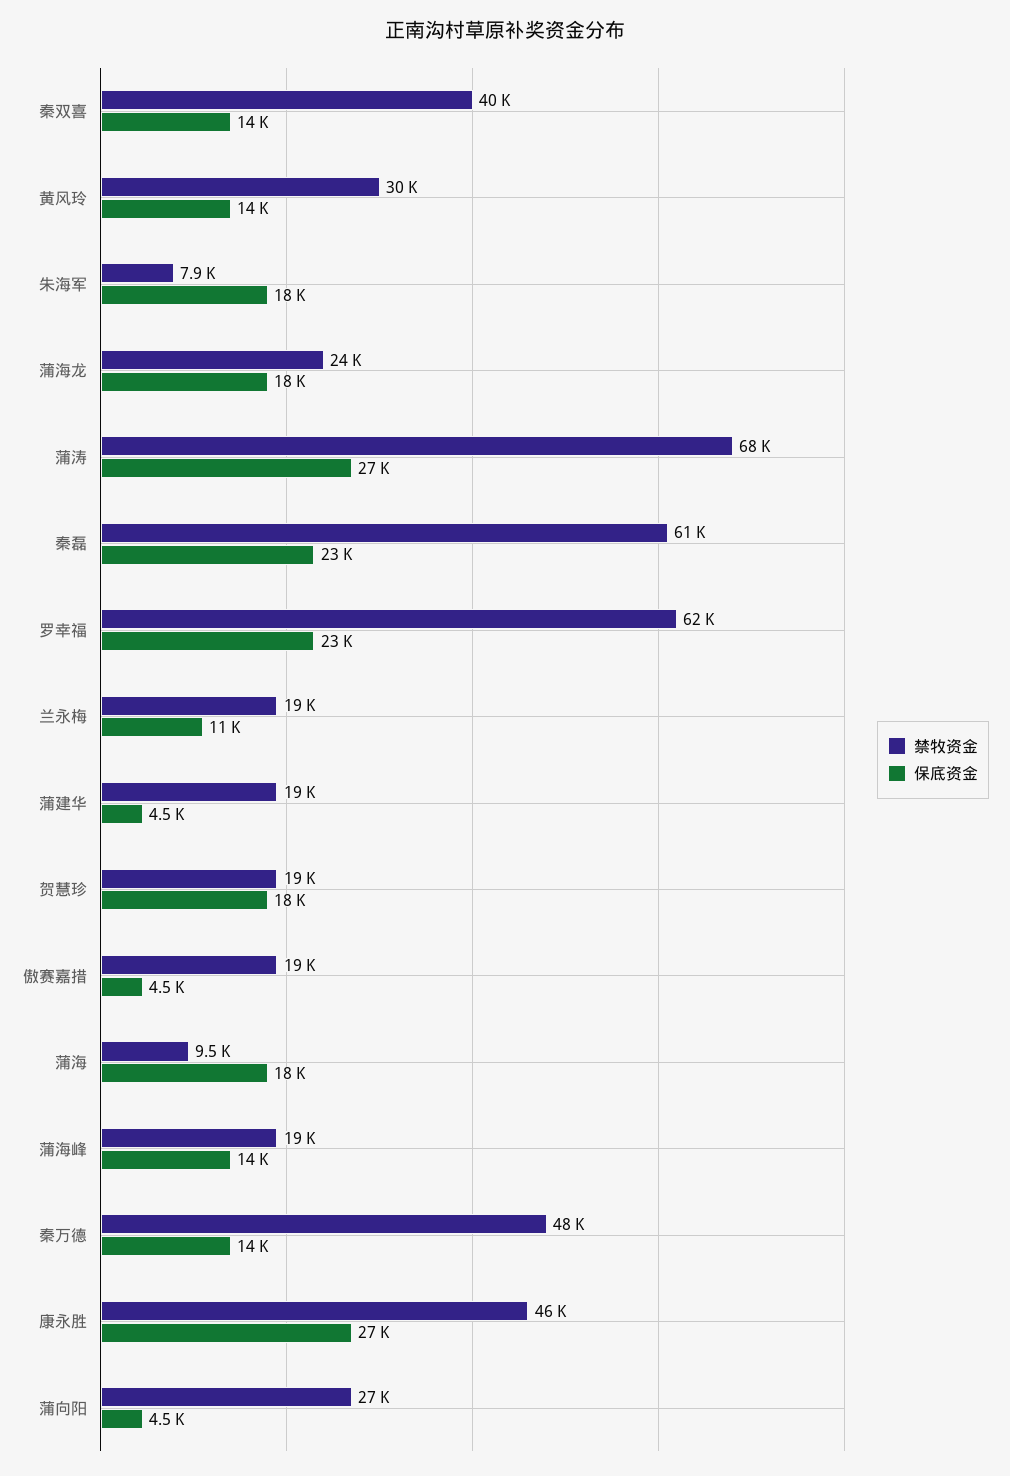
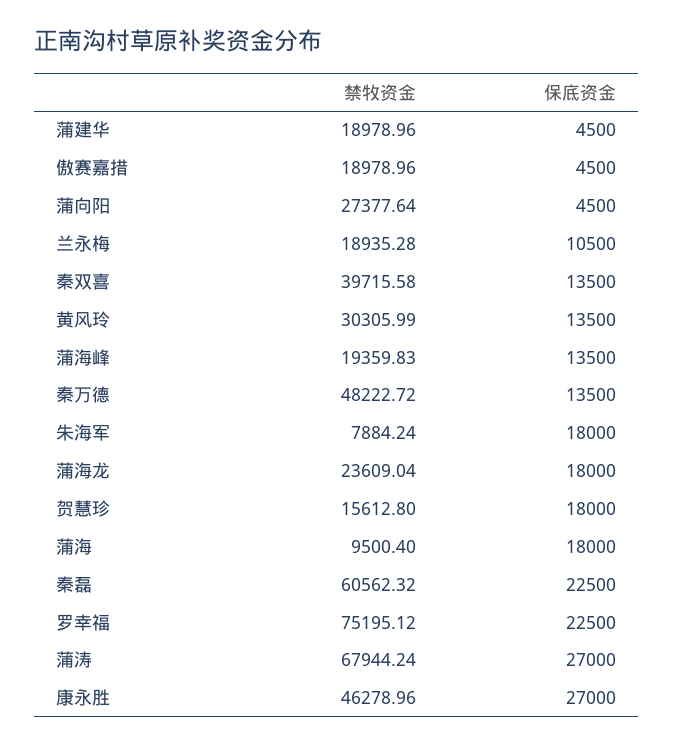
禁牧资金, 罗幸福: 62000 -> 75195.12
禁牧资金, 贺慧珍: 19000 -> 15612.8

